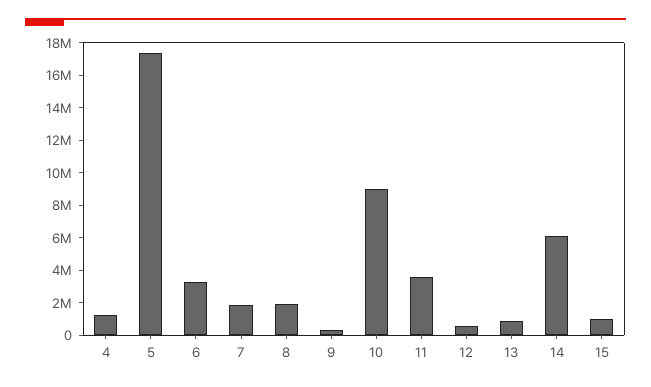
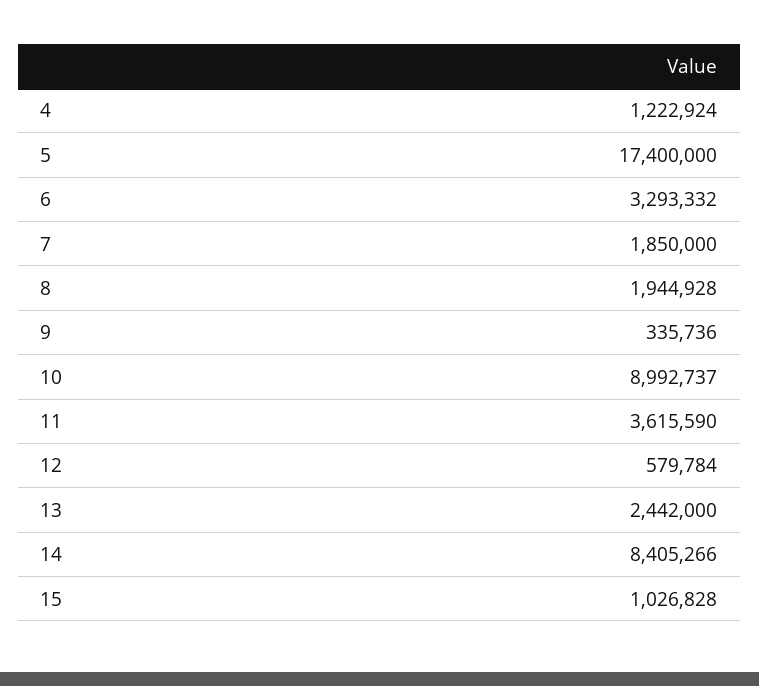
13: 1000000 -> 2442000
14: 6000000 -> 8405266

